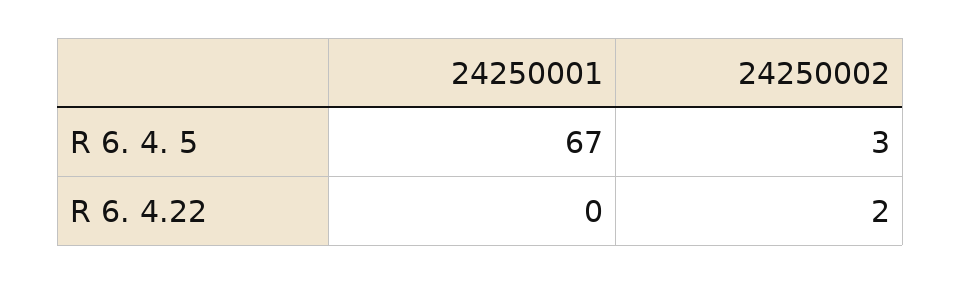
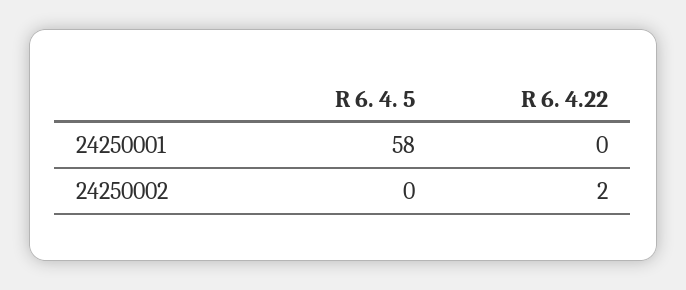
24250001, R 6. 4. 5: 67 -> 58
24250002, R 6. 4. 5: 3 -> 0

